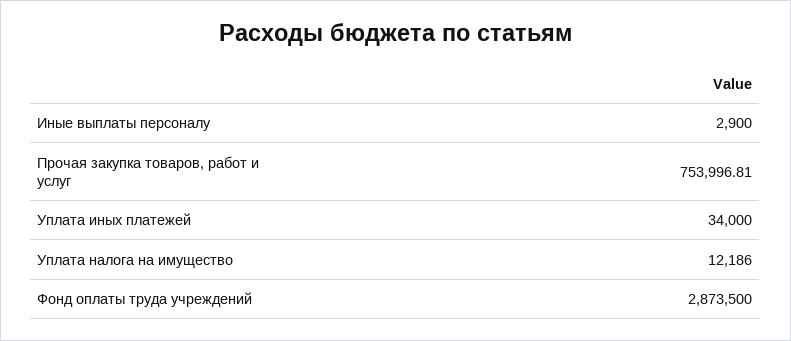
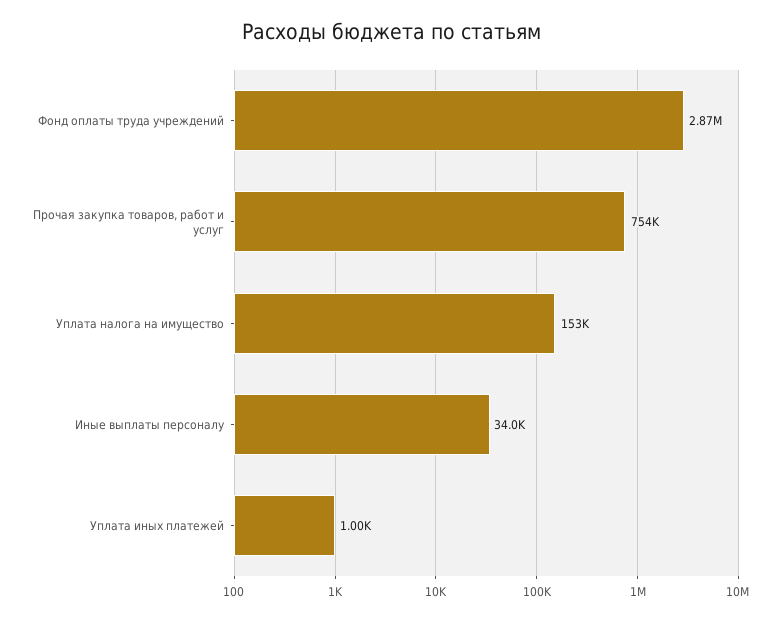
Иные выплаты персоналу: 2900 -> 34000
Уплата иных платежей: 34000 -> 1000
Уплата налога на имущество: 12186 -> 153000

